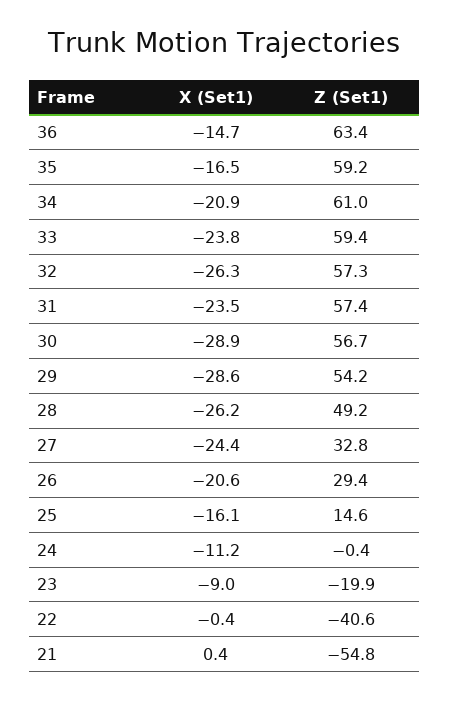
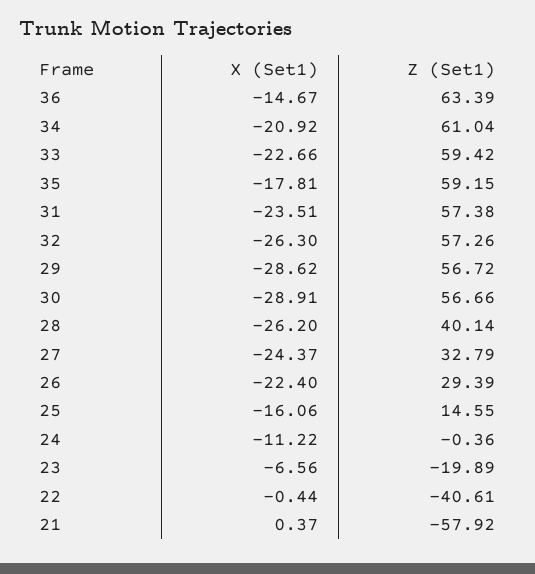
X (Set1), 35: -16.5 -> -17.81
X (Set1), 33: -23.8 -> -22.66
Z (Set1), 29: 54.2 -> 56.72
Z (Set1), 28: 49.2 -> 40.14
X (Set1), 26: -20.6 -> -22.4
X (Set1), 23: -9 -> -6.56
Z (Set1), 21: -54.8 -> -57.92

